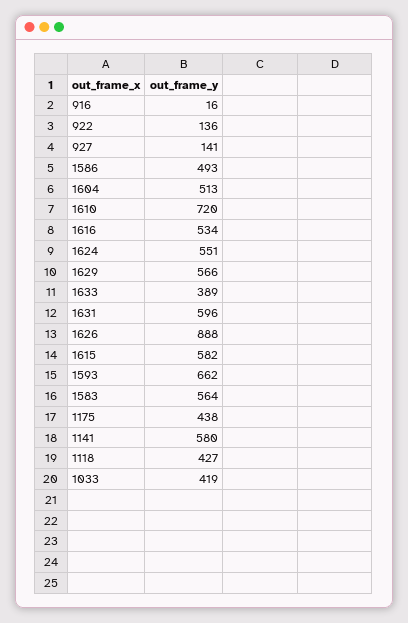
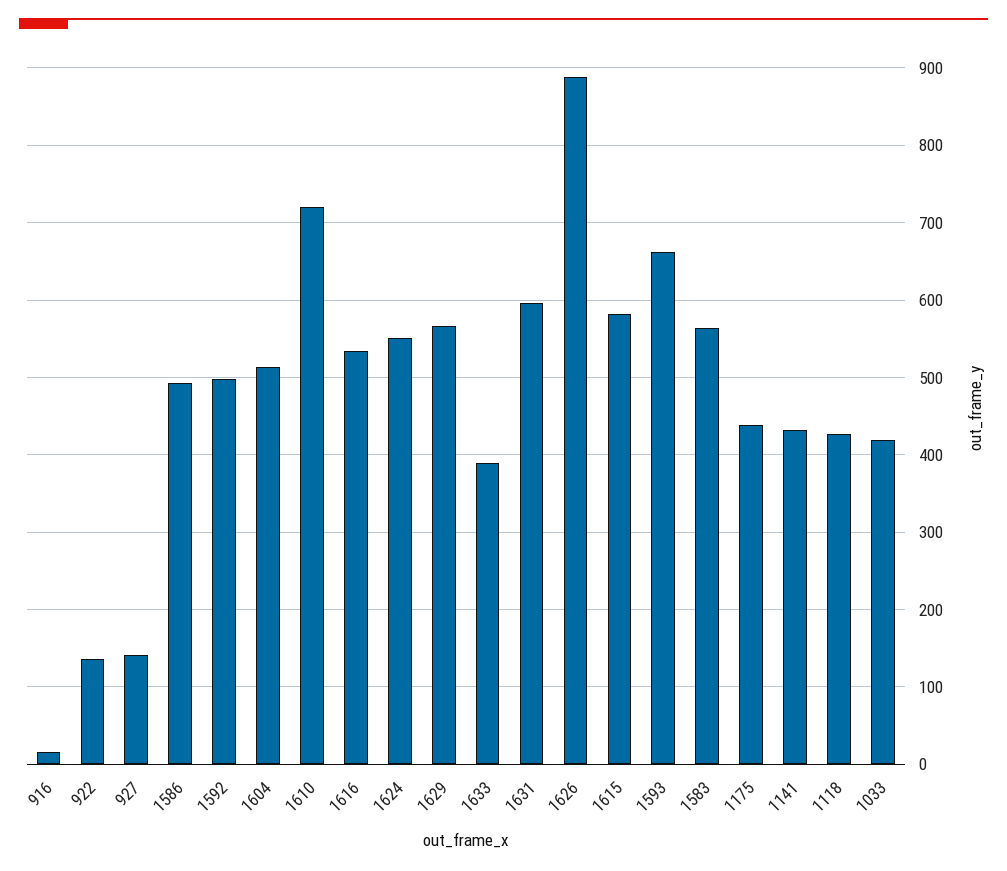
1141: 580 -> 430
1592: none -> 500

